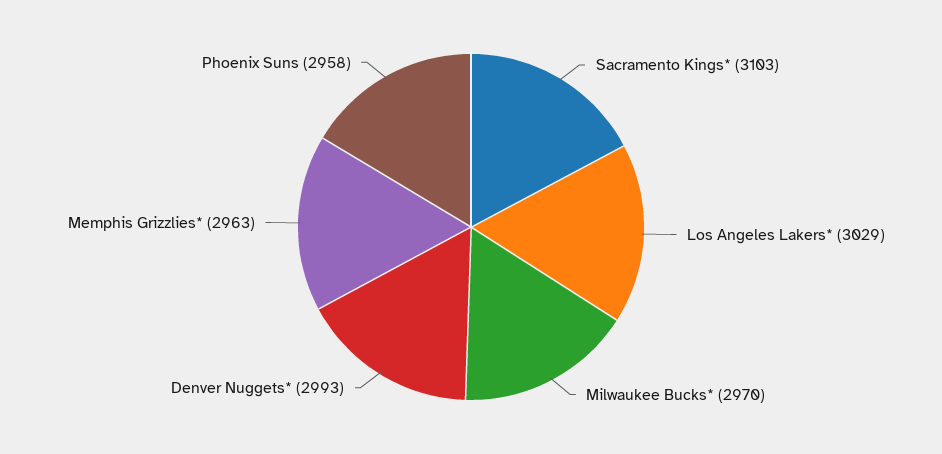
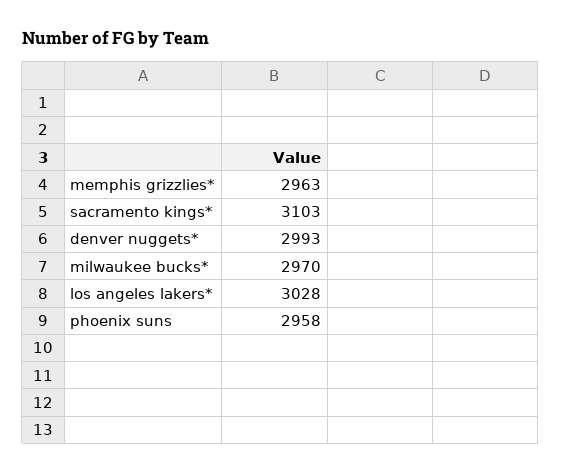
Los Angeles Lakers*: 3029 -> 3028

